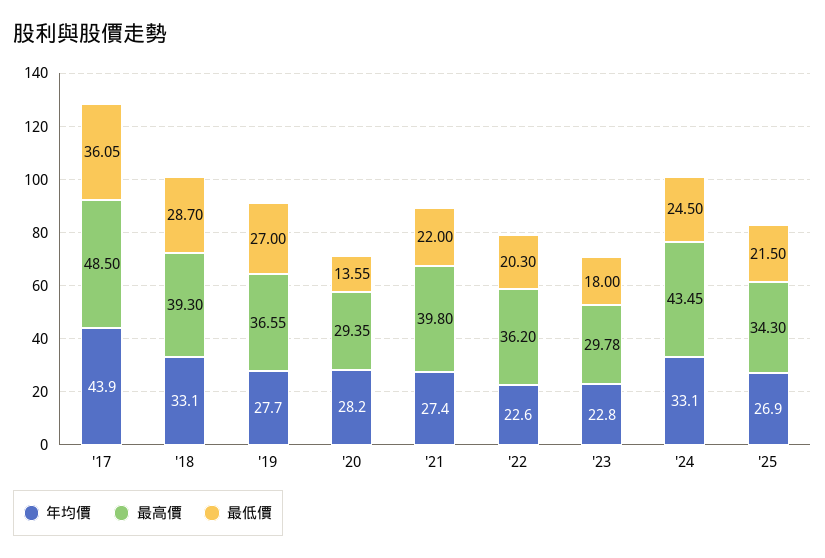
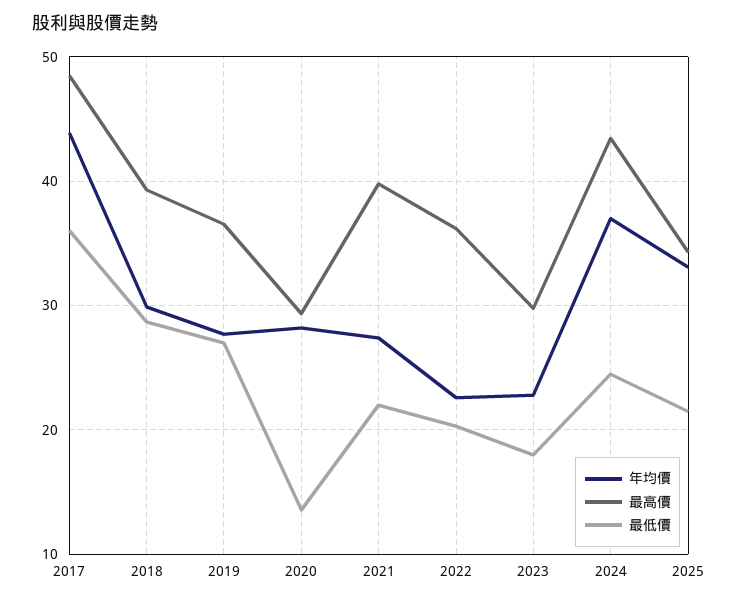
年均價, '18: 33.1 -> 30
年均價, '24: 33.1 -> 37
年均價, '25: 26.9 -> 33

